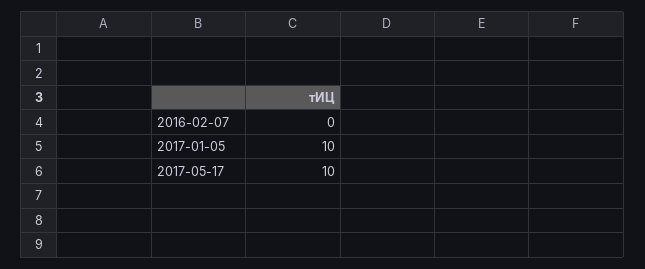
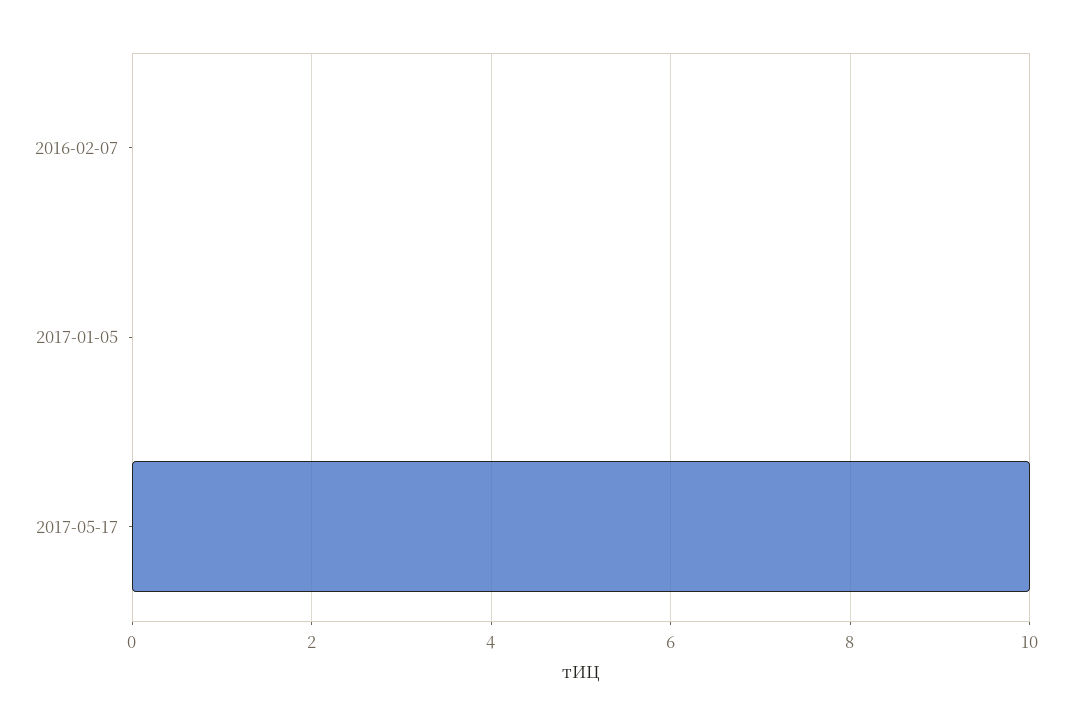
2017-01-05: 10 -> 0

